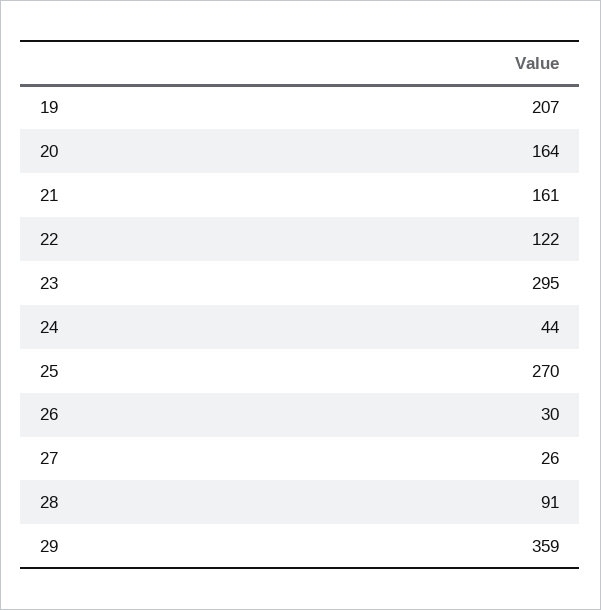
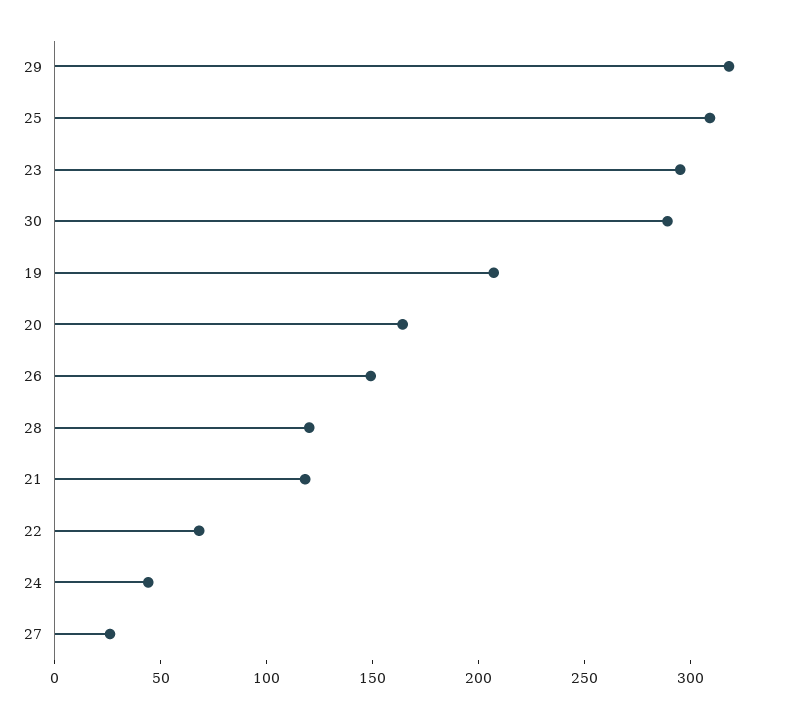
21: 161 -> 120
22: 122 -> 70
25: 270 -> 310
26: 30 -> 150
28: 91 -> 120
29: 359 -> 320
30: none -> 290

